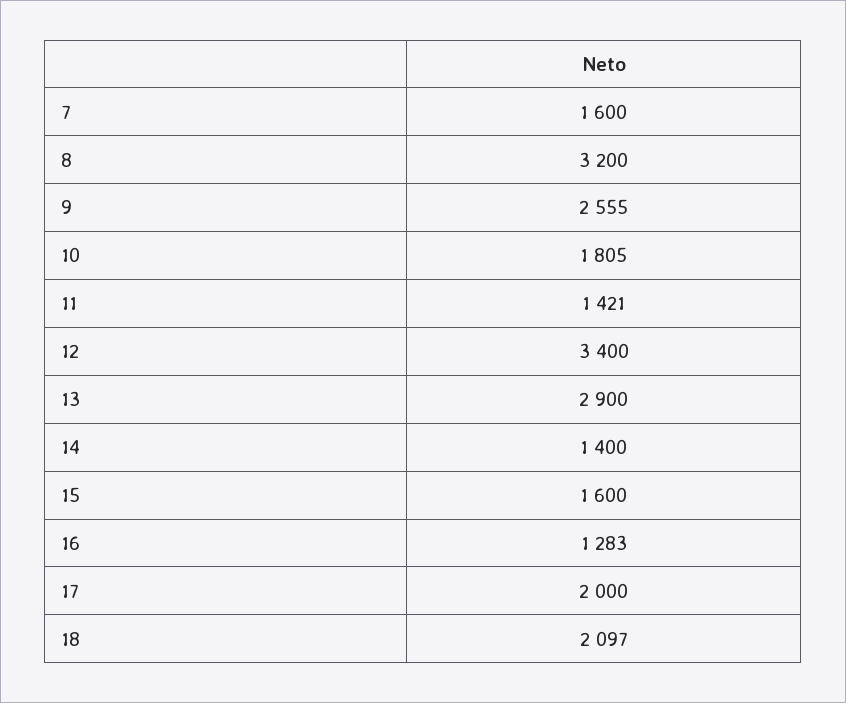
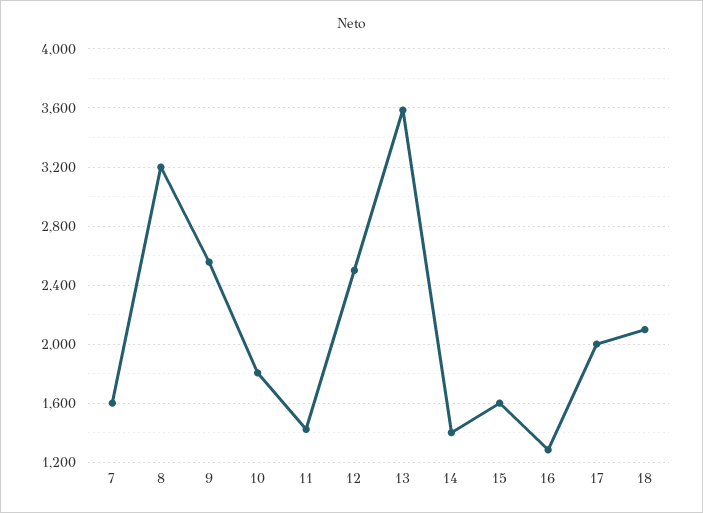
12: 3400 -> 2500
13: 2900 -> 3600

